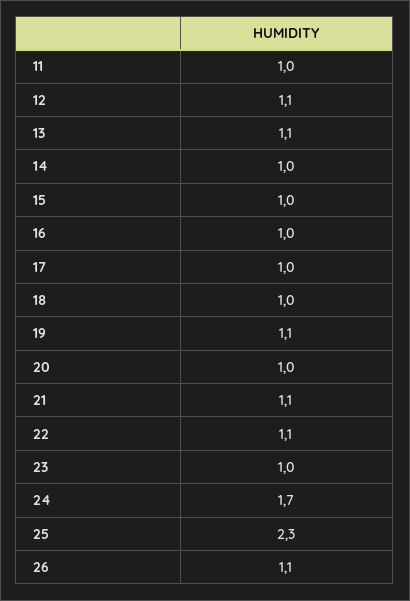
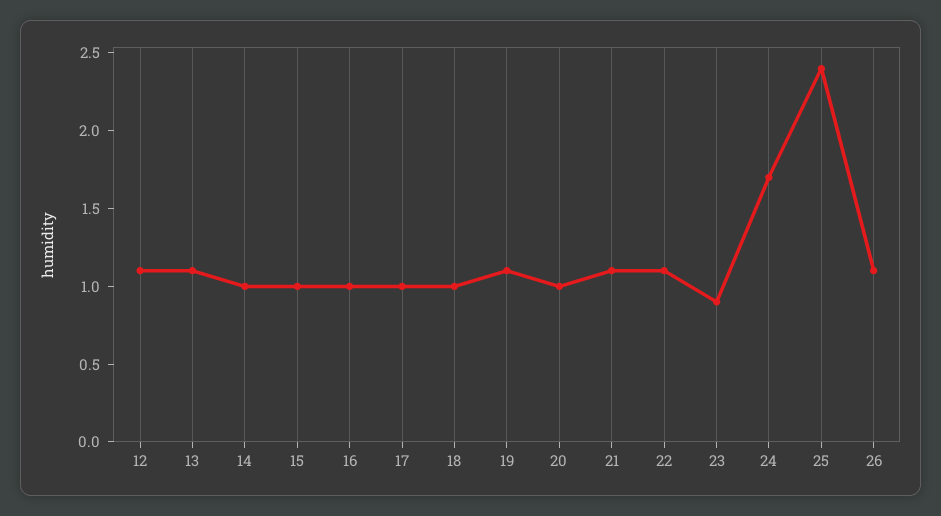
11: 1 -> none
23: 1 -> 0.9
25: 2.3 -> 2.4

